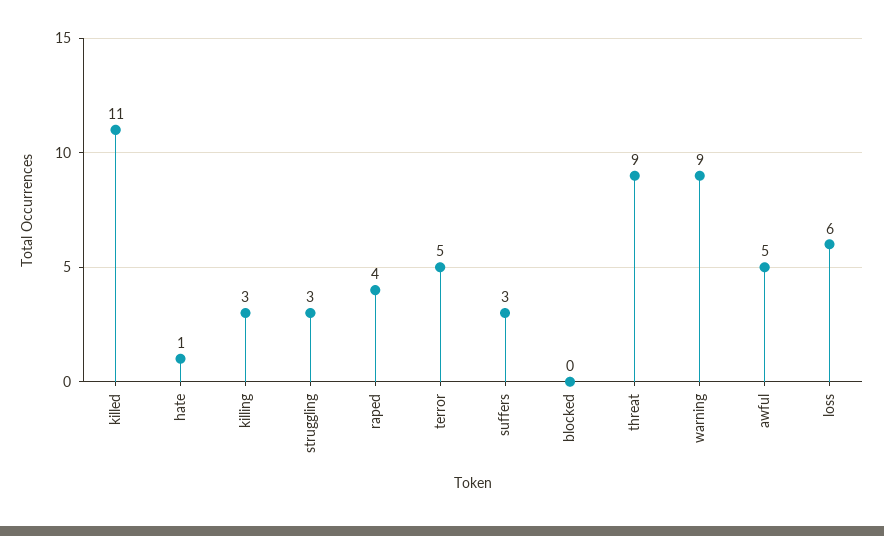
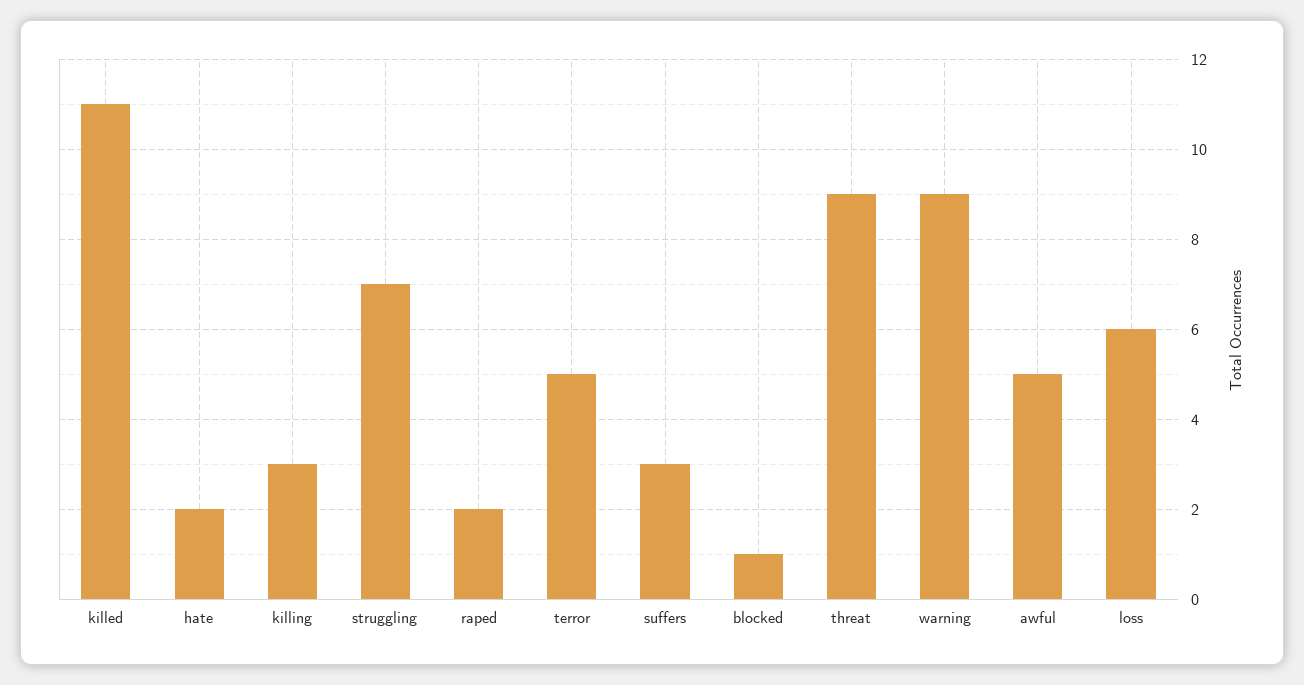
hate: 1 -> 2
struggling: 3 -> 7
raped: 4 -> 2
blocked: 0 -> 1

